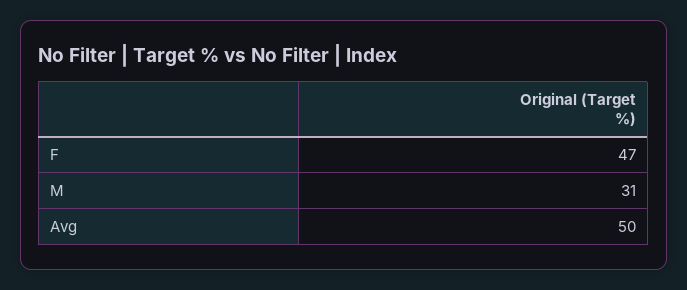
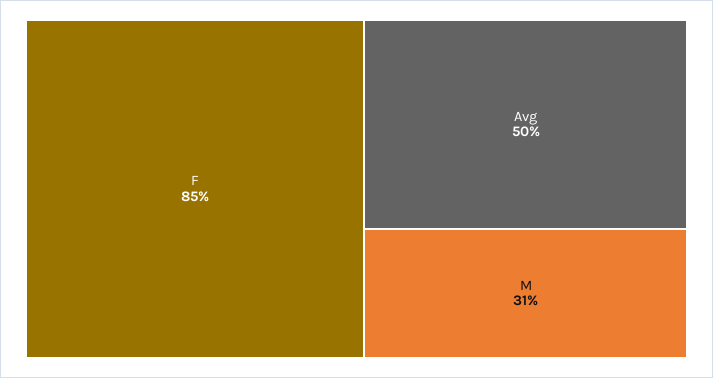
F: 47 -> 85

